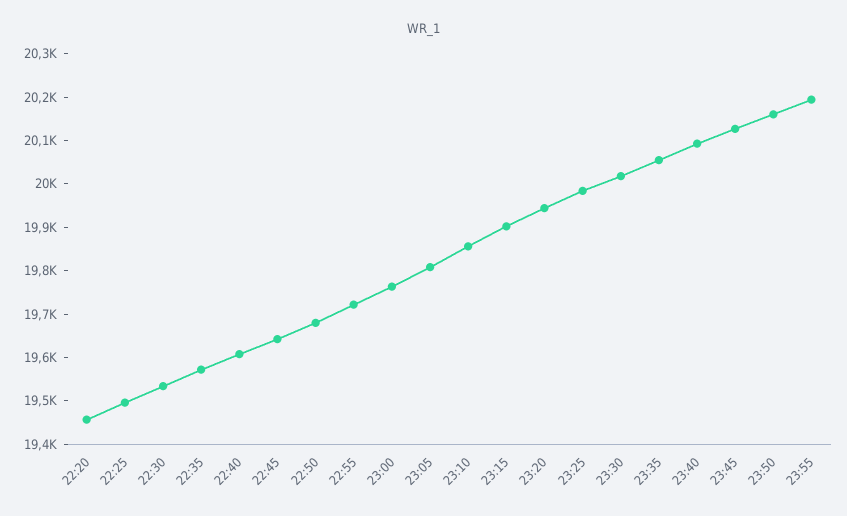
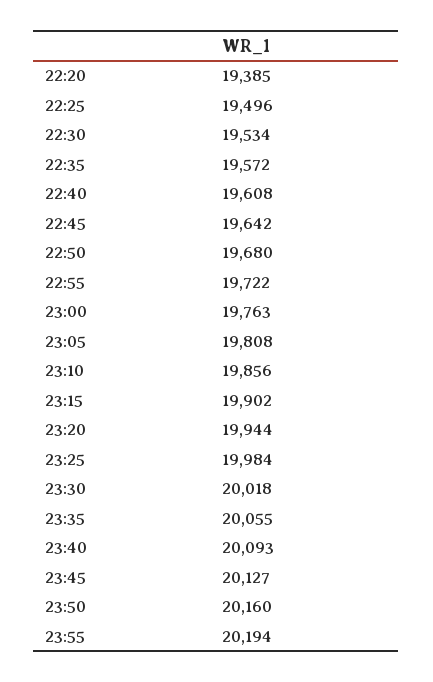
22:20: 19460 -> 19385

